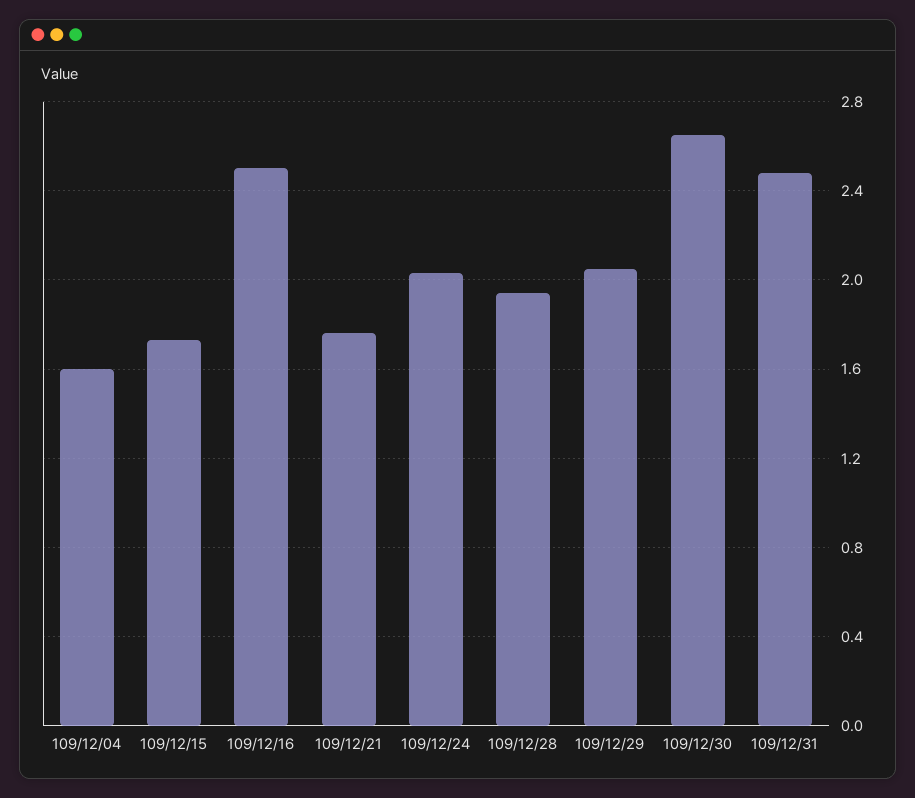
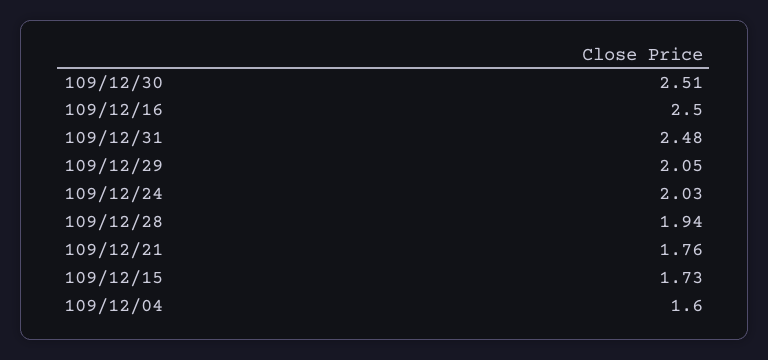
109/12/30: 2.65 -> 2.51

